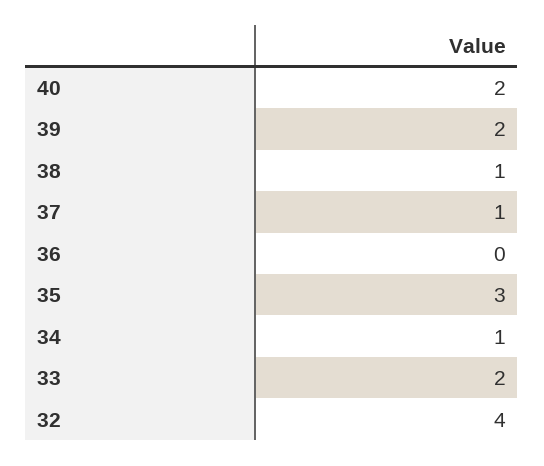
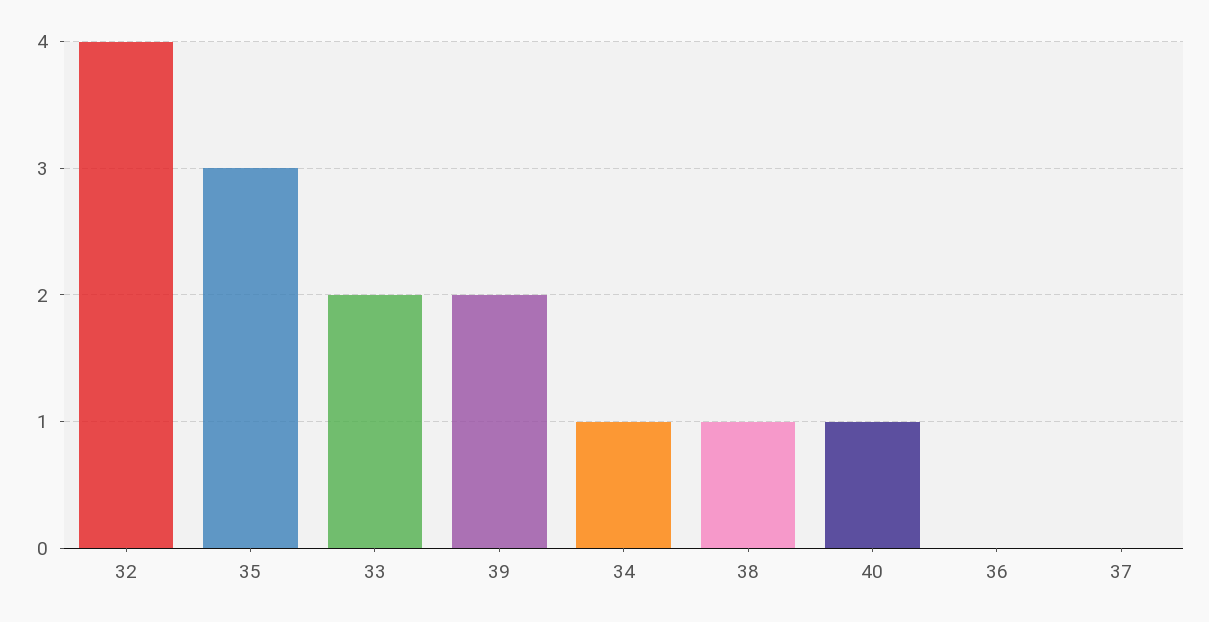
40: 2 -> 1
37: 1 -> 0

